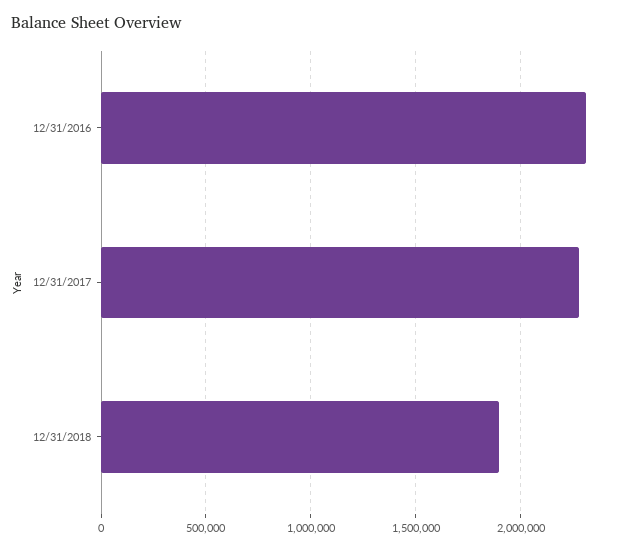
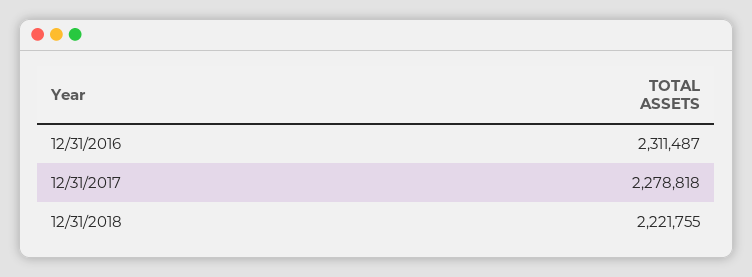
12/31/2018: 1900000 -> 2221755

